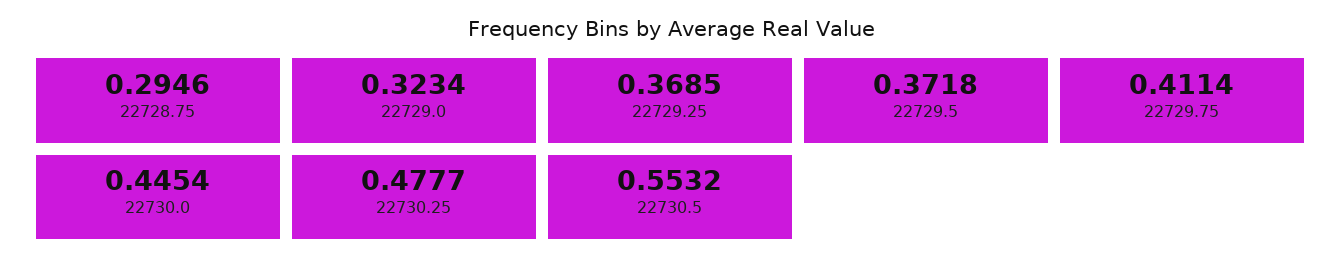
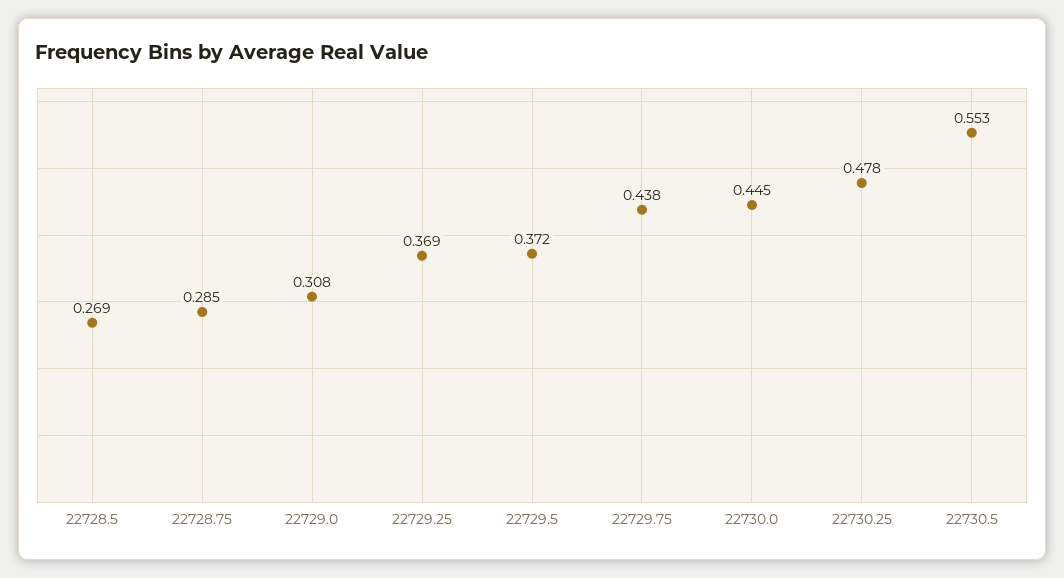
22728.75: 0.2946 -> 0.285
22729.0: 0.3234 -> 0.308
22729.75: 0.4114 -> 0.438
22728.5: none -> 0.269

